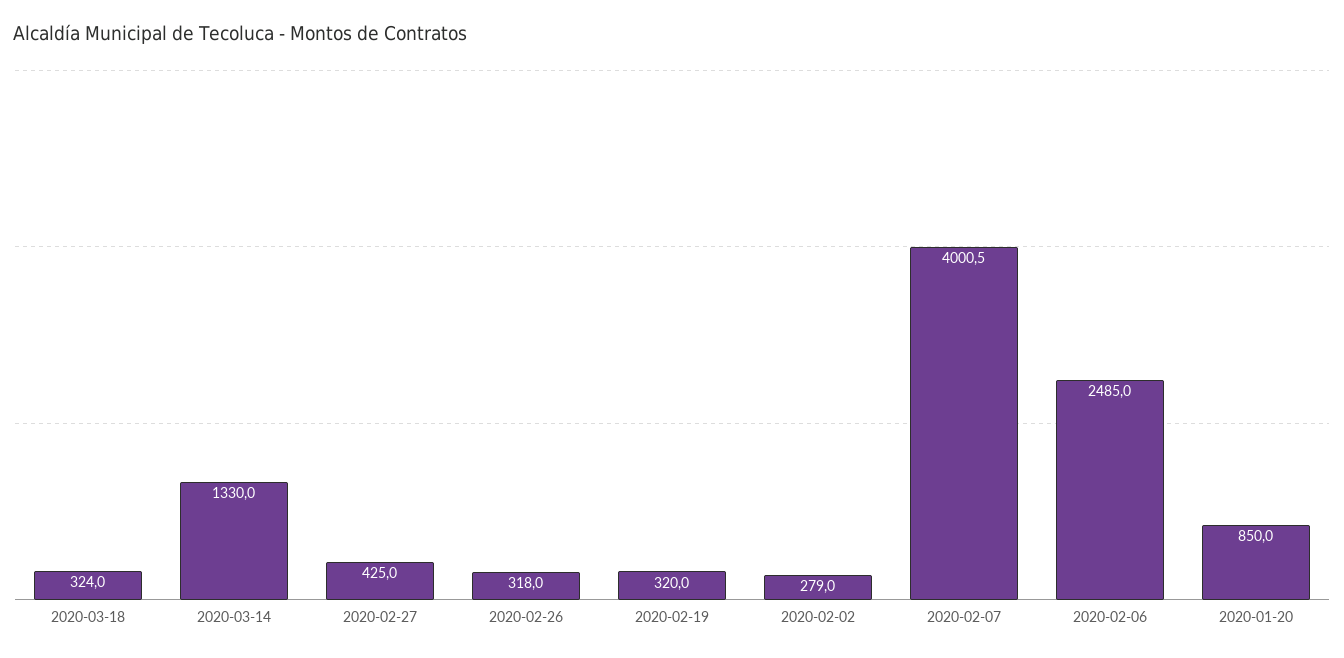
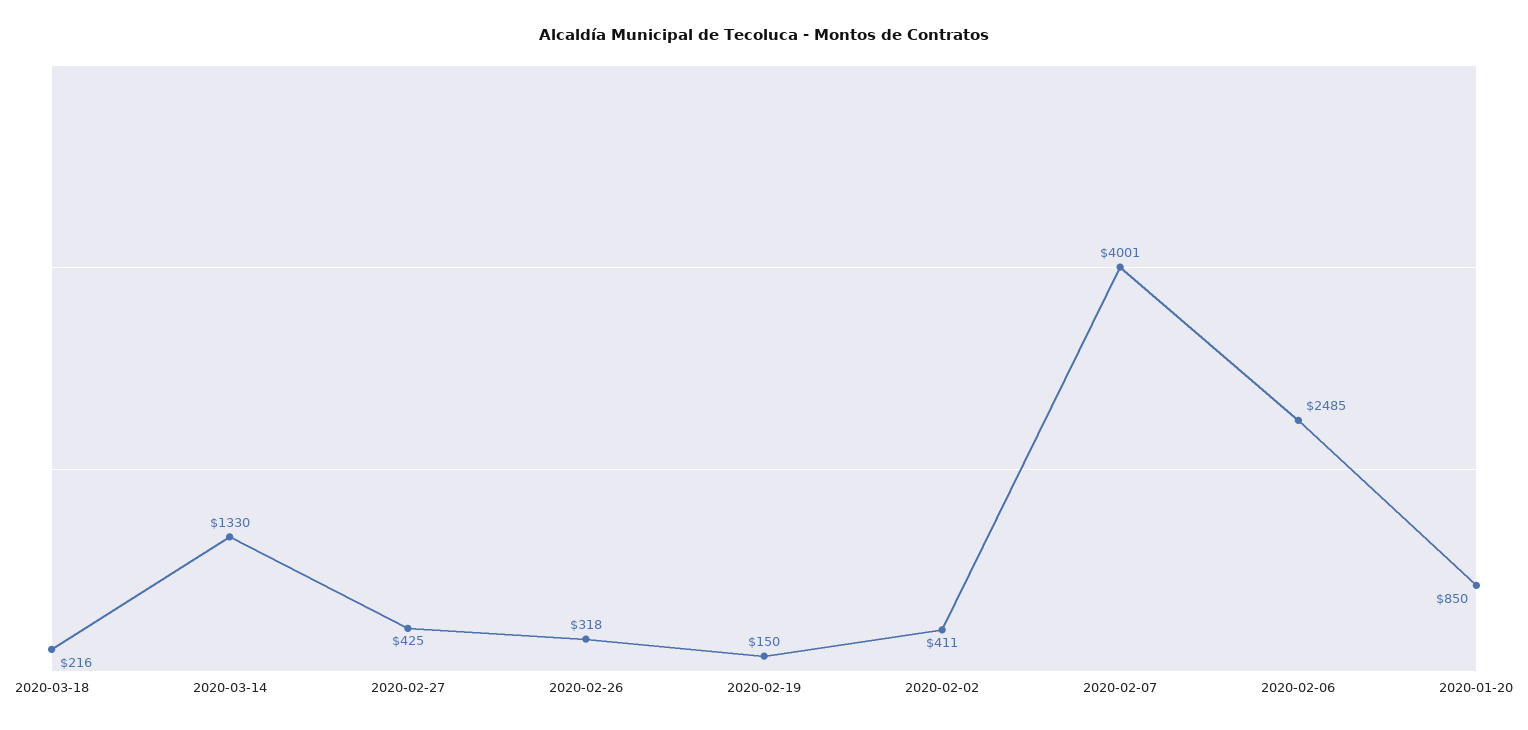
2020-03-18: 324 -> 216
2020-02-19: 320 -> 150
2020-02-02: 279 -> 411

